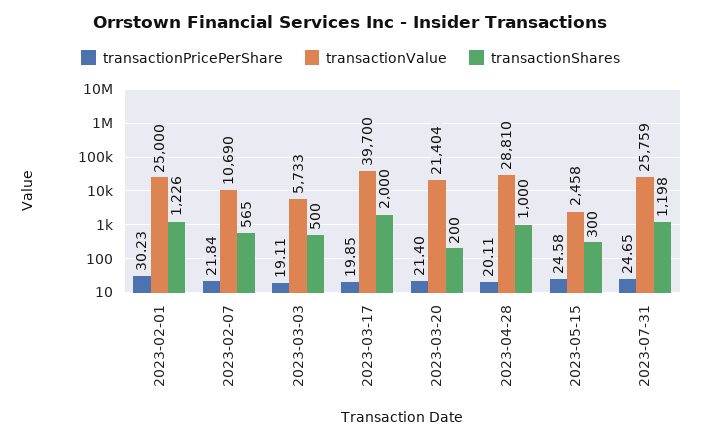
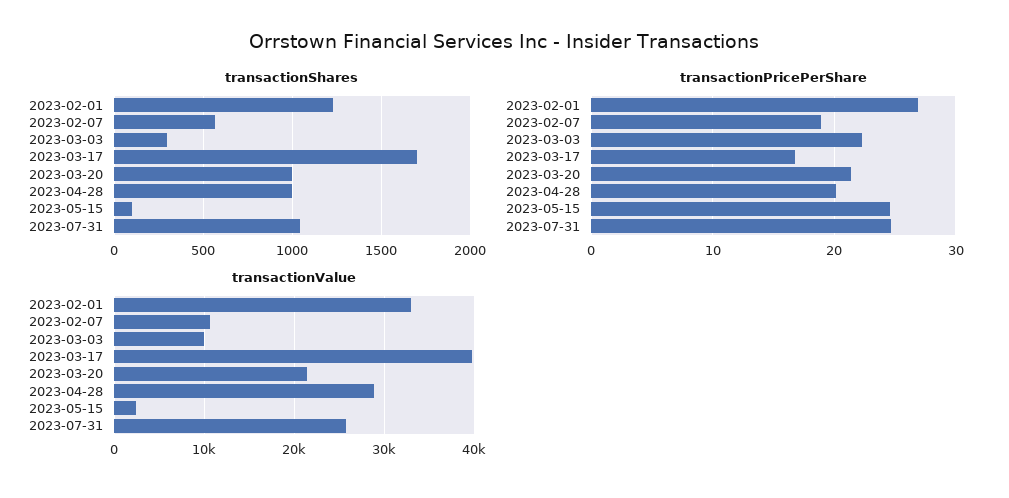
transactionPricePerShare, 2023-02-01: 30.23 -> 27
transactionValue, 2023-02-01: 25000 -> 33000
transactionPricePerShare, 2023-02-07: 21.84 -> 19
transactionPricePerShare, 2023-03-03: 19.11 -> 22
transactionValue, 2023-03-03: 5733 -> 10000
transactionShares, 2023-03-03: 500 -> 300
transactionPricePerShare, 2023-03-17: 19.85 -> 17
transactionShares, 2023-03-17: 2000 -> 1700
transactionShares, 2023-03-20: 200 -> 1000
transactionShares, 2023-05-15: 300 -> 100
transactionShares, 2023-07-31: 1198 -> 1050

